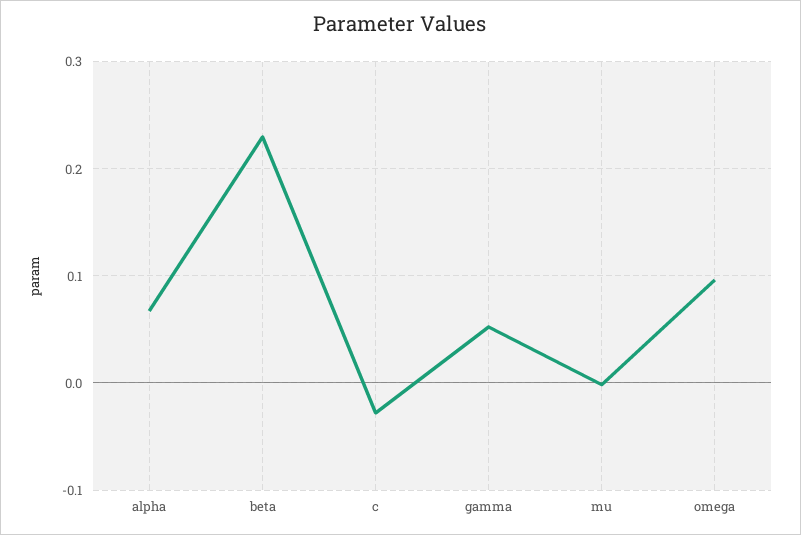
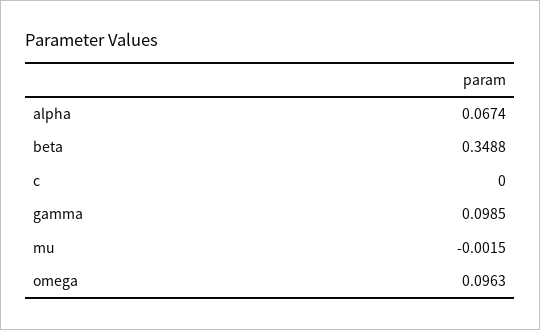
beta: 0.23 -> 0.3488
c: -0.03 -> 0
gamma: 0.05 -> 0.0985

